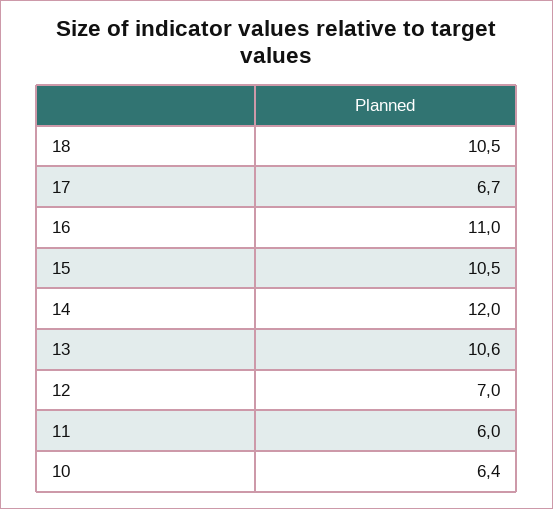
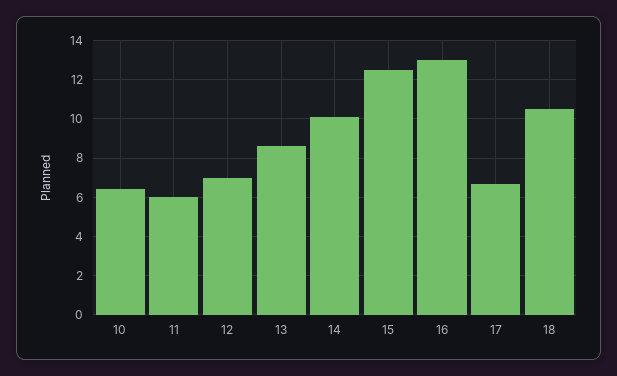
16: 11 -> 13
15: 10.5 -> 12.5
14: 12 -> 10
13: 10.6 -> 8.5

